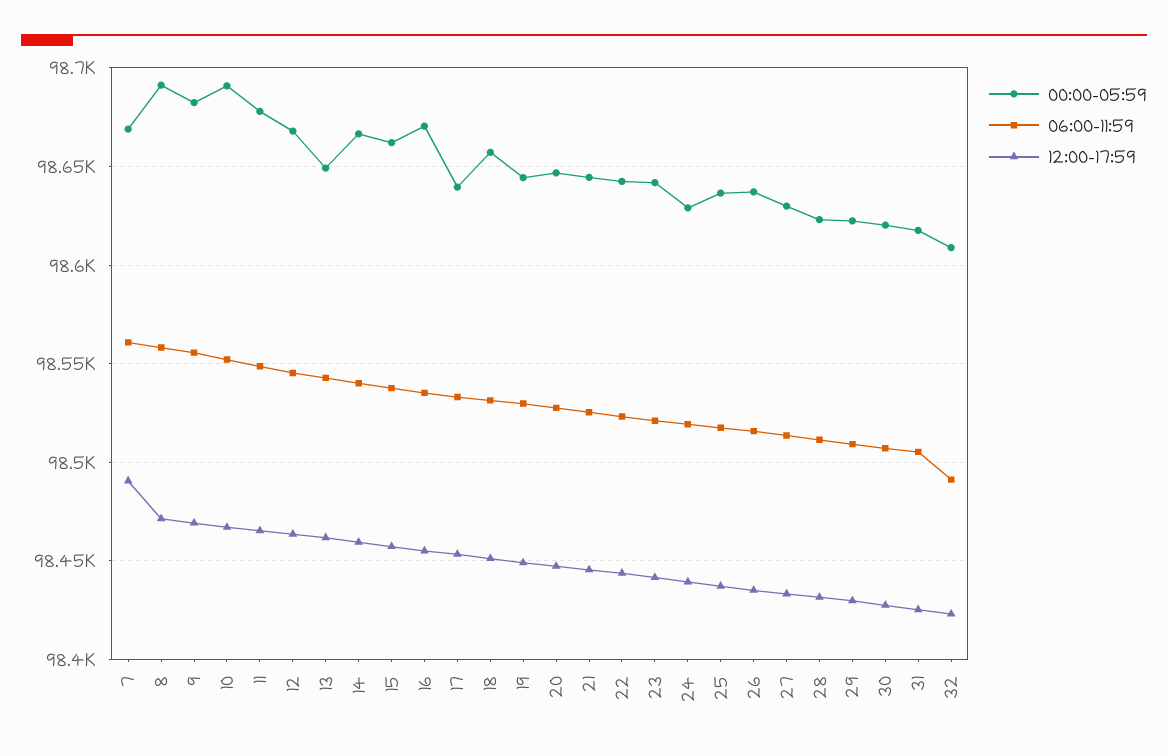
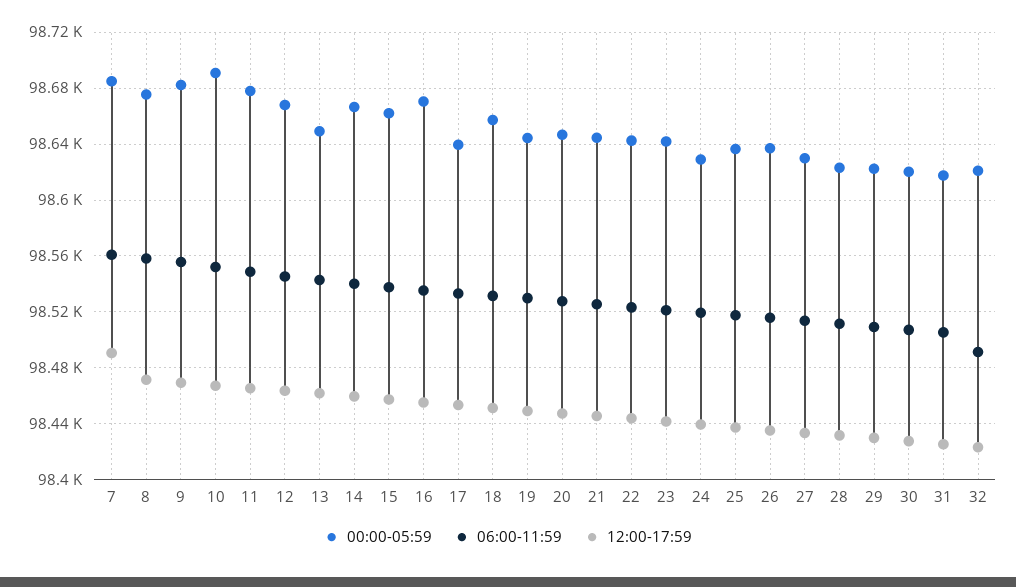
00:00-05:59, 7: 98670 -> 98685
00:00-05:59, 8: 98690 -> 98675
00:00-05:59, 32: 98610 -> 98620

